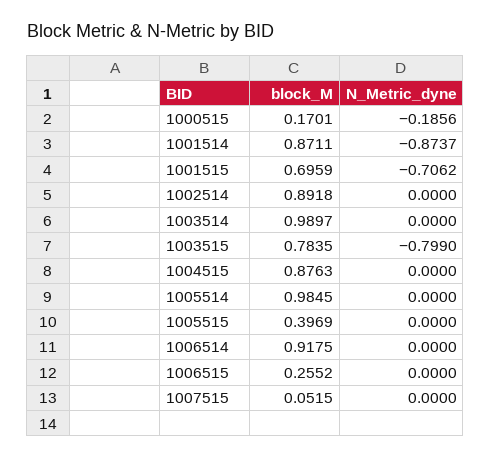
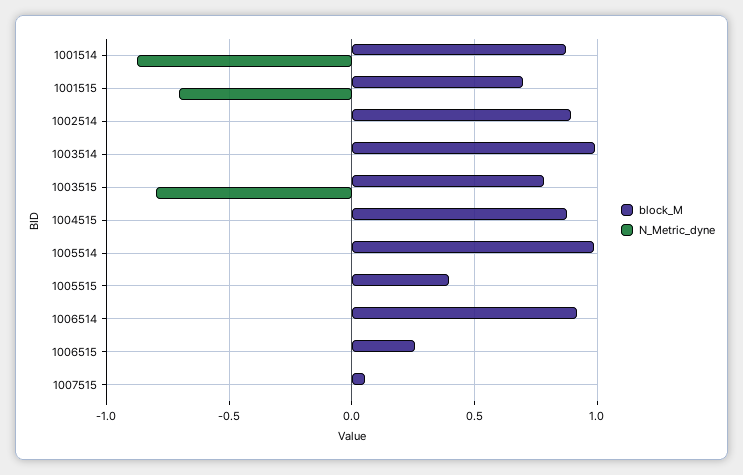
block_M, 1000515: 0.1701 -> none
N_Metric_dyne, 1000515: -0.1856 -> none

